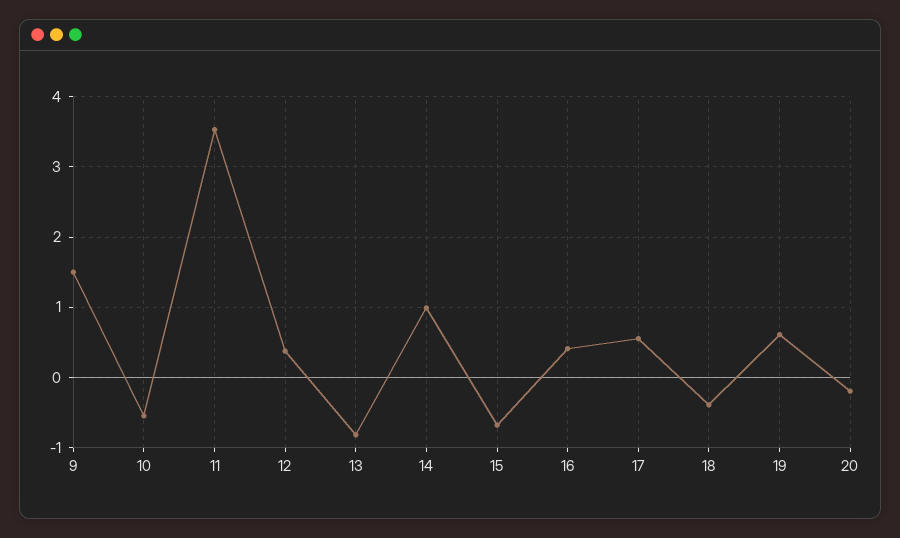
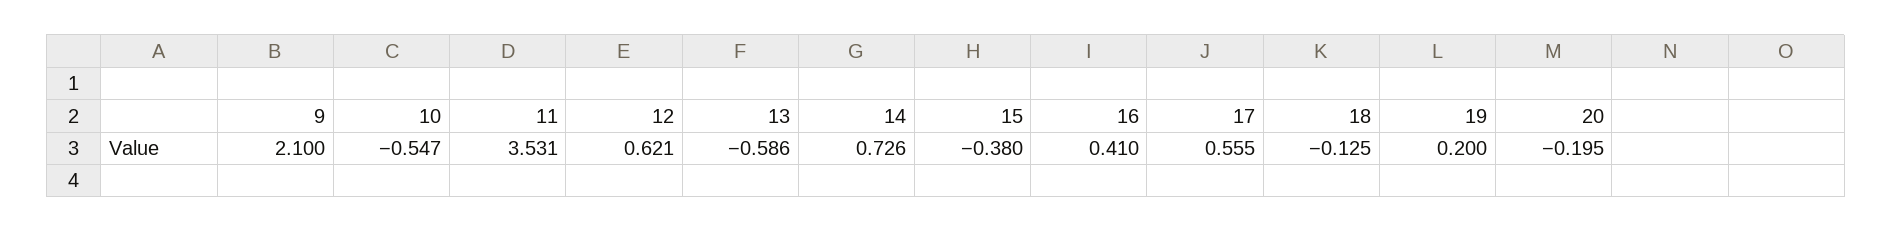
9: 1.5 -> 2.1
12: 0.4 -> 0.621
13: -0.8 -> -0.586
14: 1 -> 0.726
15: -0.7 -> -0.38
18: -0.4 -> -0.125
19: 0.6 -> 0.2

